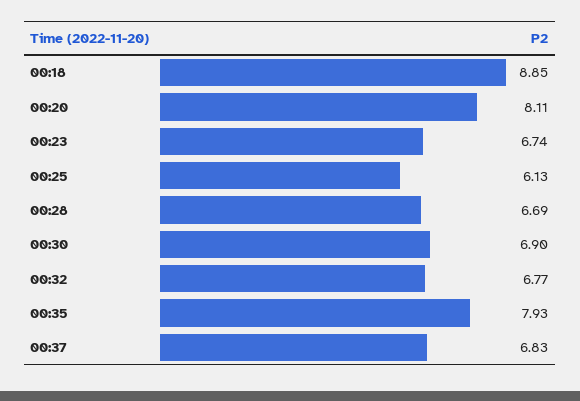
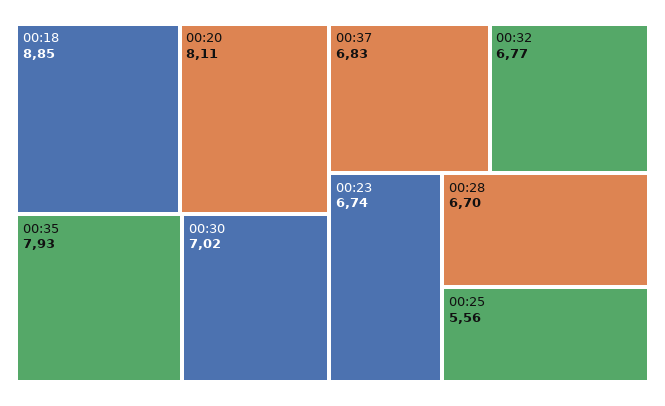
00:25: 6.13 -> 5.56
00:28: 6.69 -> 6.7
00:30: 6.9 -> 7.02

